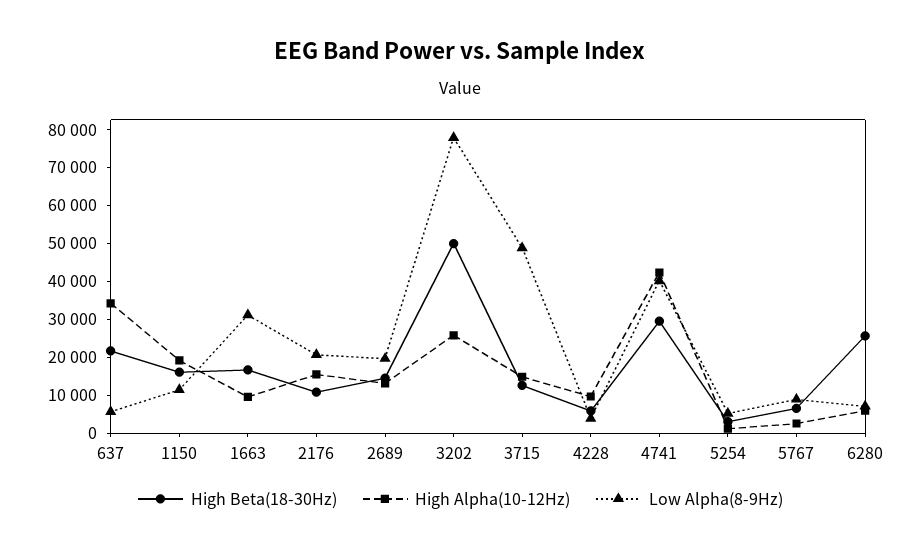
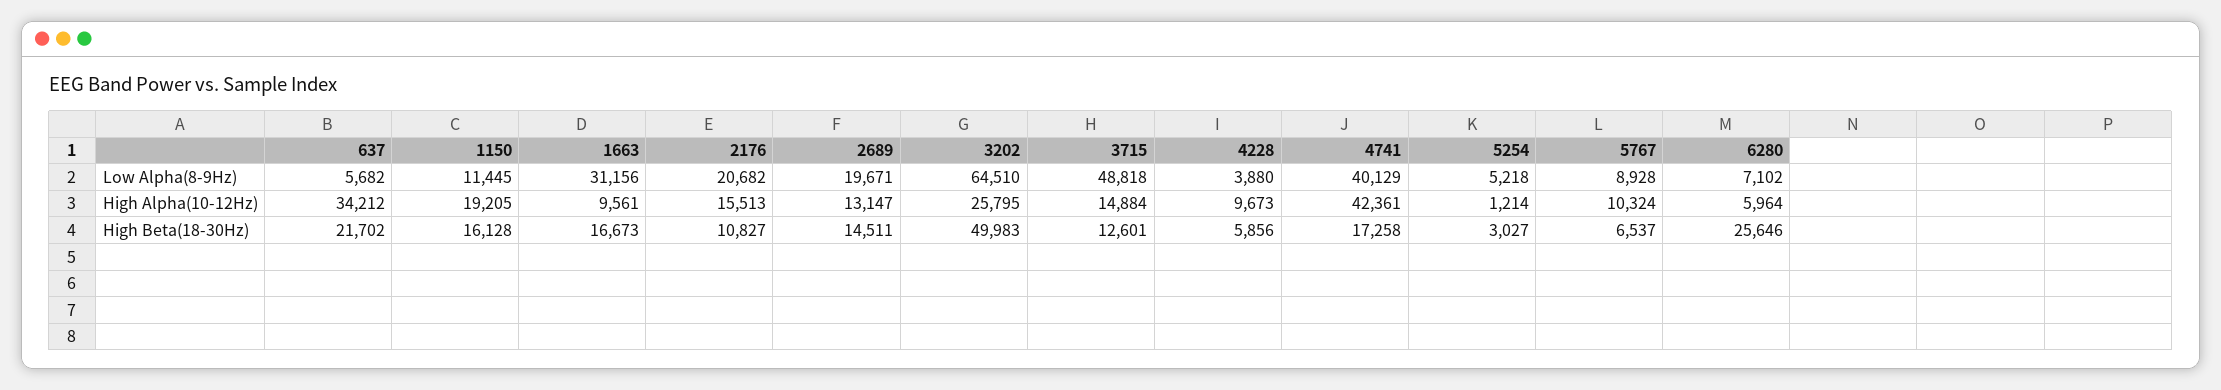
Low Alpha(8-9Hz), 3202: 77500 -> 64510
High Beta(18-30Hz), 4741: 30000 -> 17258
High Alpha(10-12Hz), 5767: 2500 -> 10324

